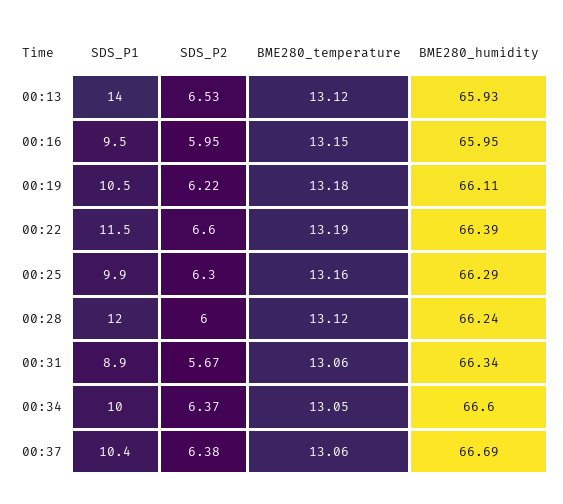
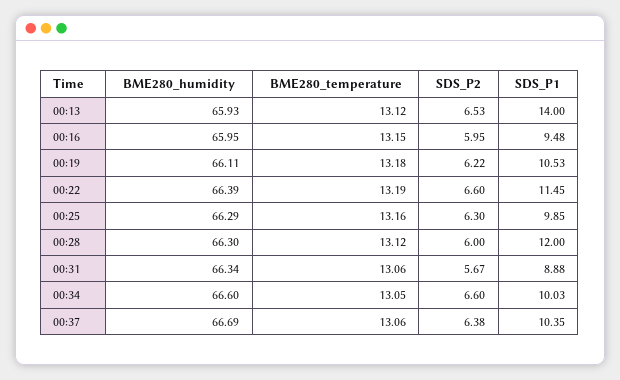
BME280_humidity, 00:28: 66.24 -> 66.3
SDS_P2, 00:34: 6.37 -> 6.6

